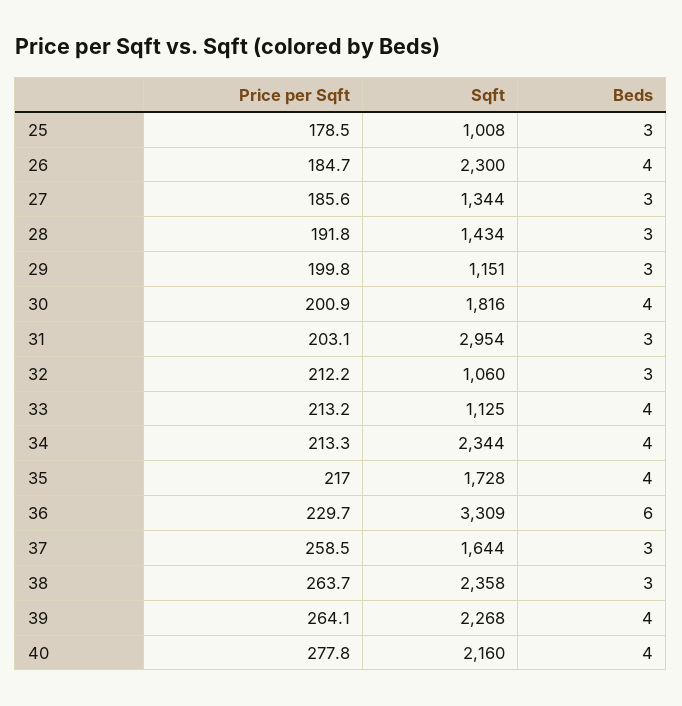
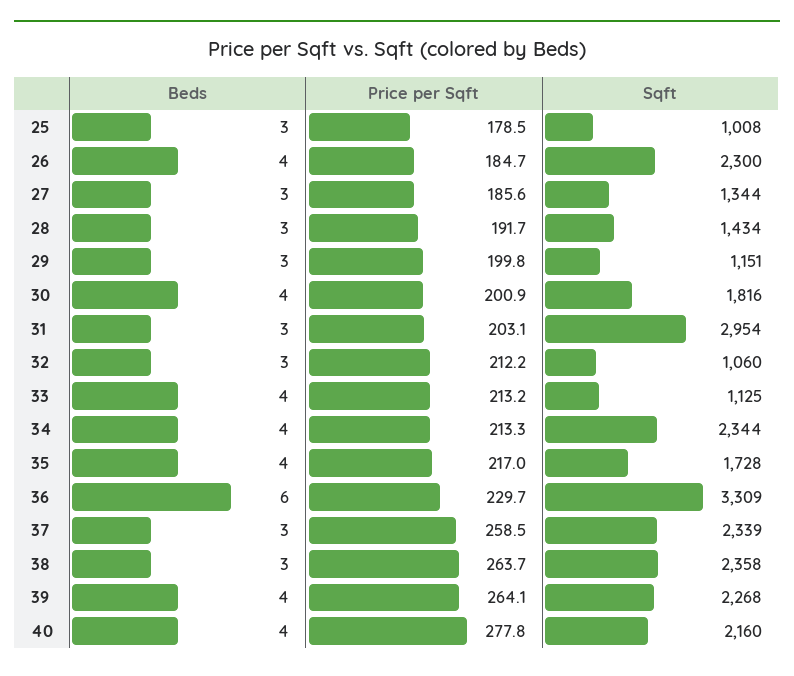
Price per Sqft, 28: 191.8 -> 191.7
Sqft, 37: 1644 -> 2339

